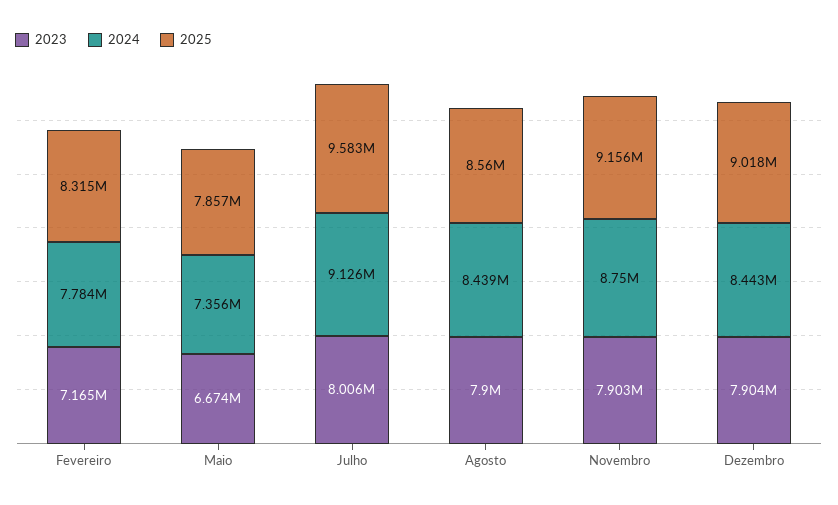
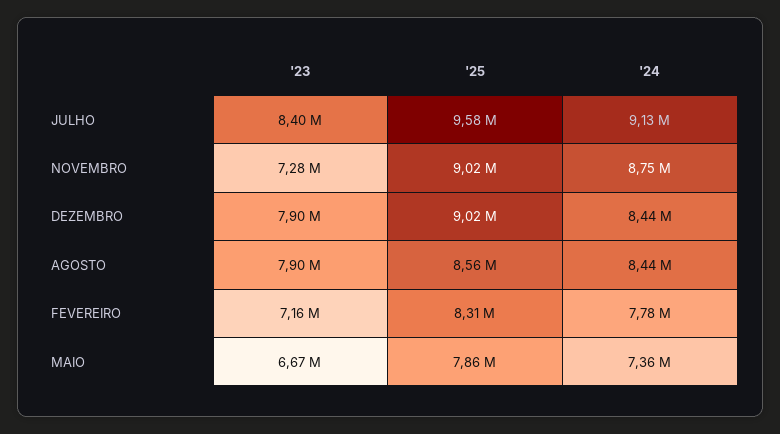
2023, Julho: 8006000 -> 8400000
2023, Novembro: 7903000 -> 7280000
2025, Novembro: 9156000 -> 9020000

